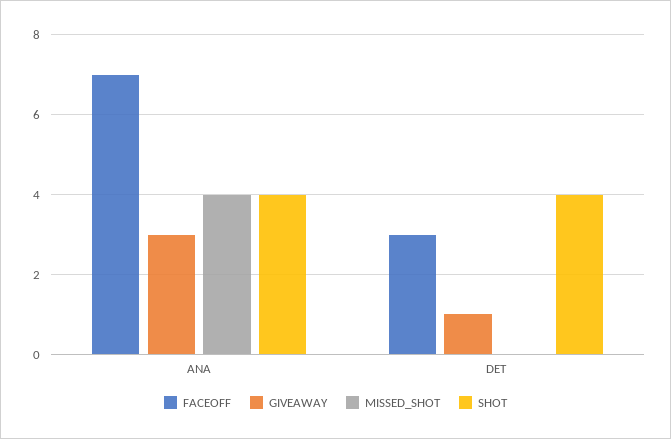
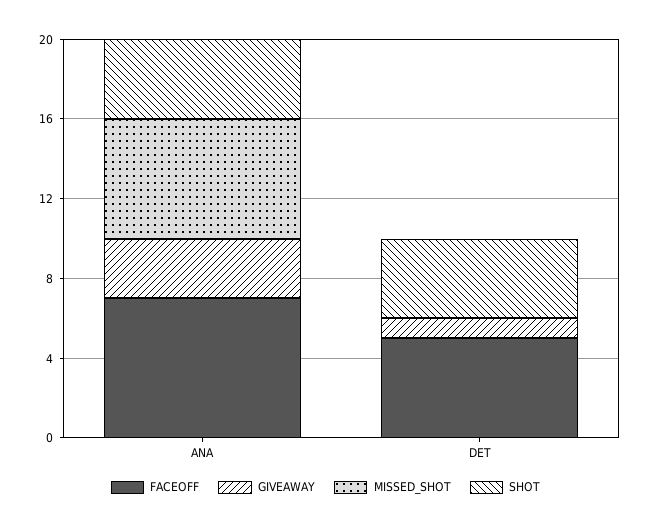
MISSED_SHOT, ANA: 4 -> 6
FACEOFF, DET: 3 -> 5

